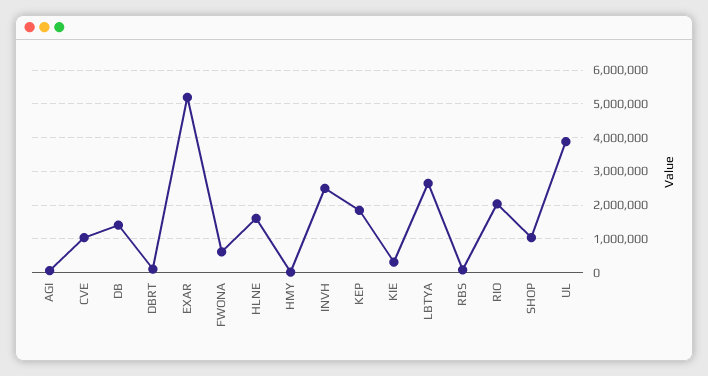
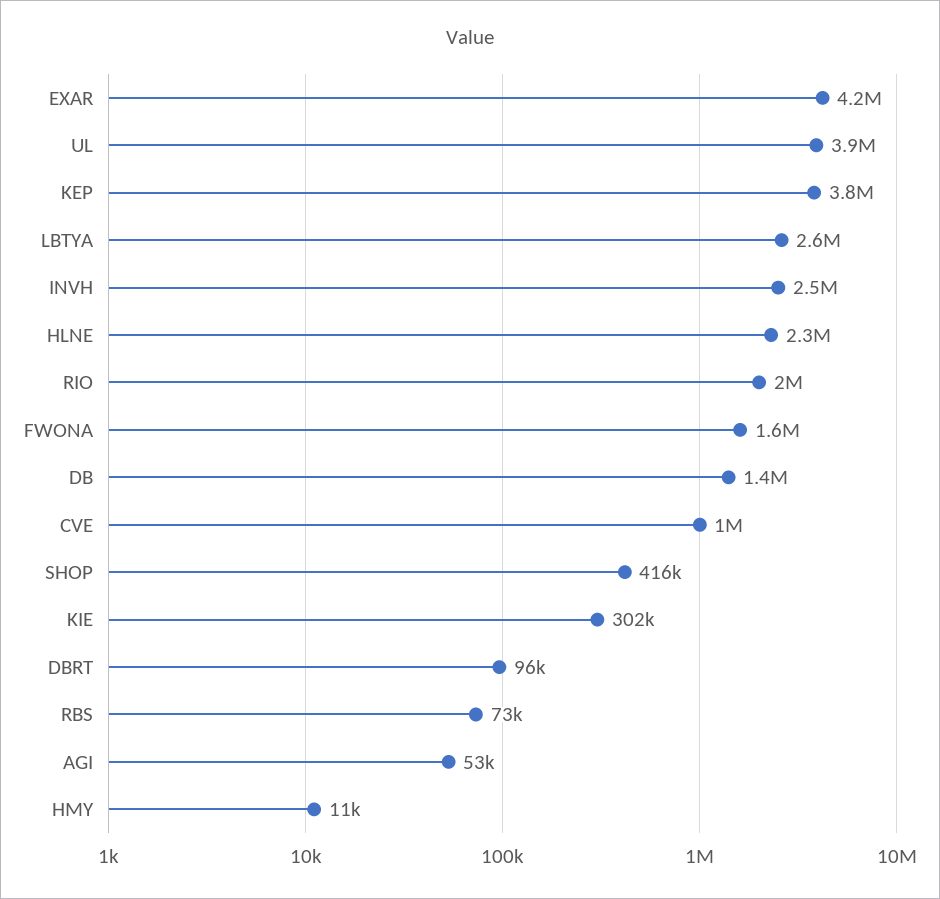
EXAR: 5200000 -> 4200000
FWONA: 600000 -> 1600000
HLNE: 1600000 -> 2300000
KEP: 1800000 -> 3800000
SHOP: 1000000 -> 416000

